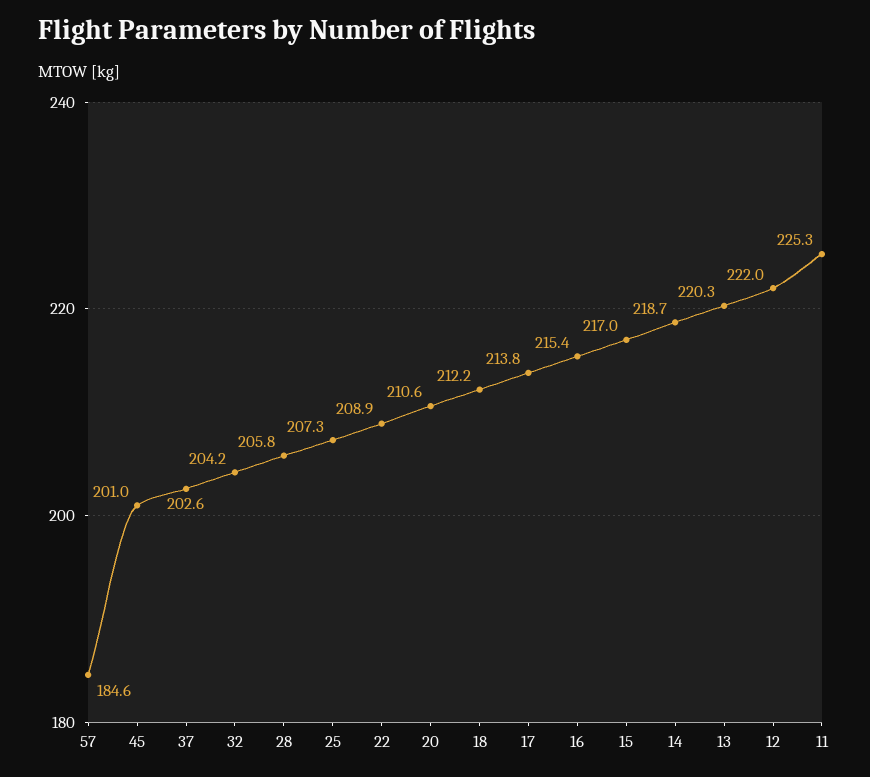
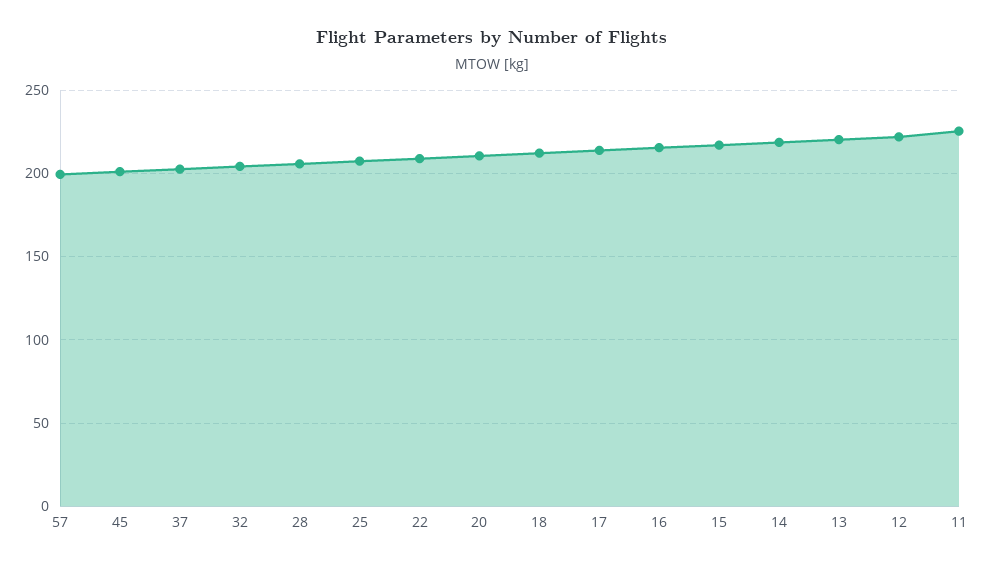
57: 184.6 -> 200

